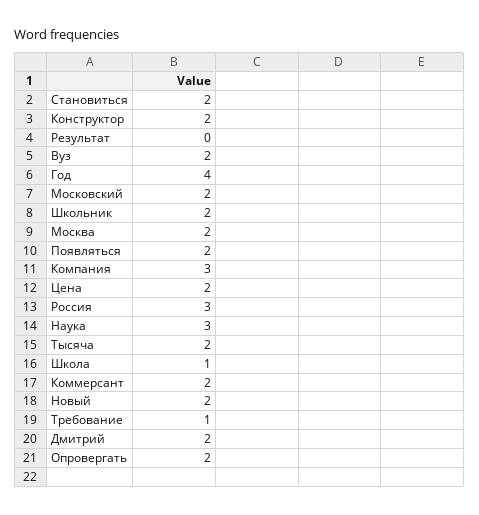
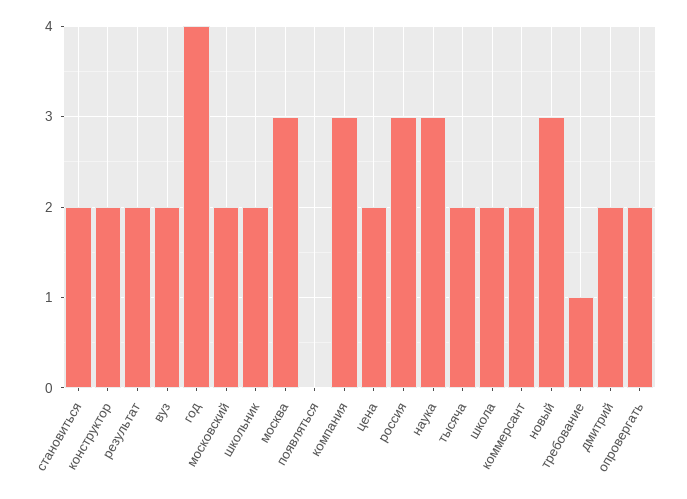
Результат: 0 -> 2
Москва: 2 -> 3
Появляться: 2 -> 0
Школа: 1 -> 2
Новый: 2 -> 3

